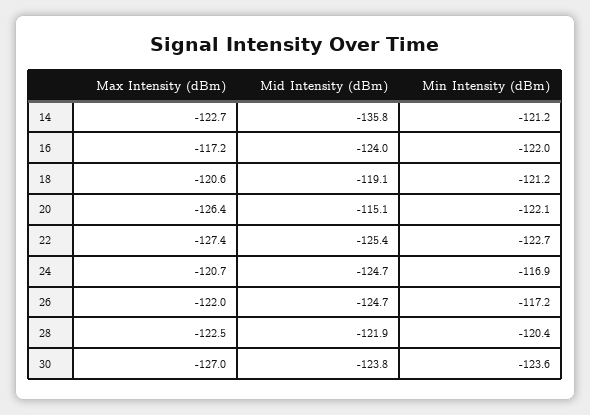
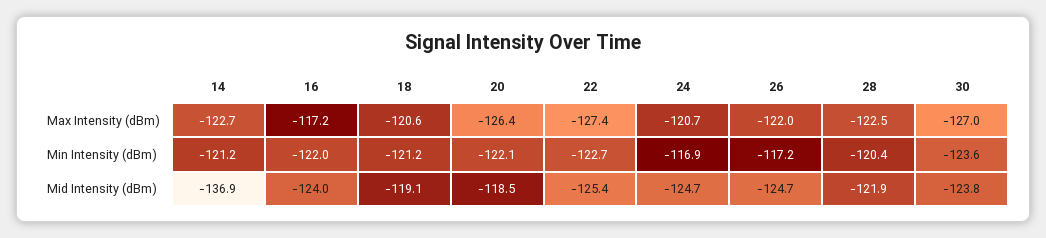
Mid Intensity (dBm), 14: -135.8 -> -136.9
Mid Intensity (dBm), 20: -115.1 -> -118.5

